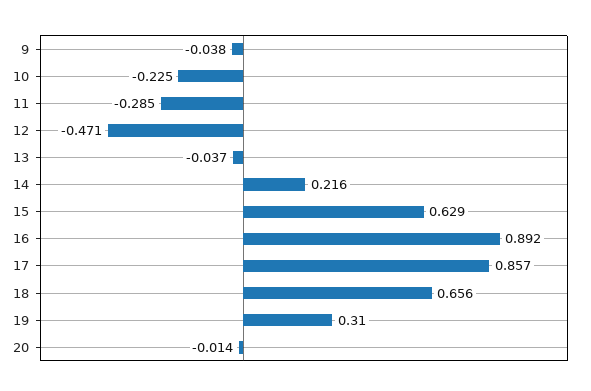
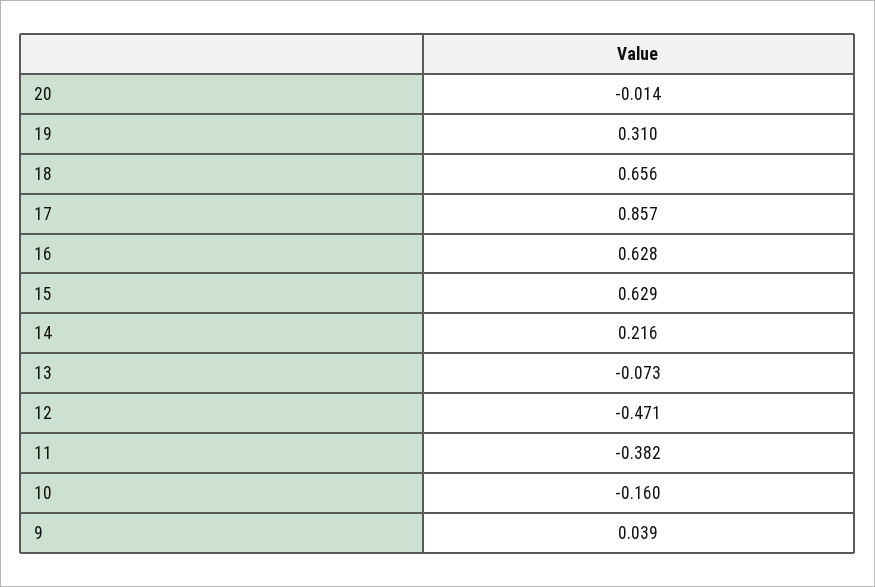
9: -0.038 -> 0.039
10: -0.225 -> -0.16
11: -0.285 -> -0.382
13: -0.037 -> -0.073
16: 0.892 -> 0.628

